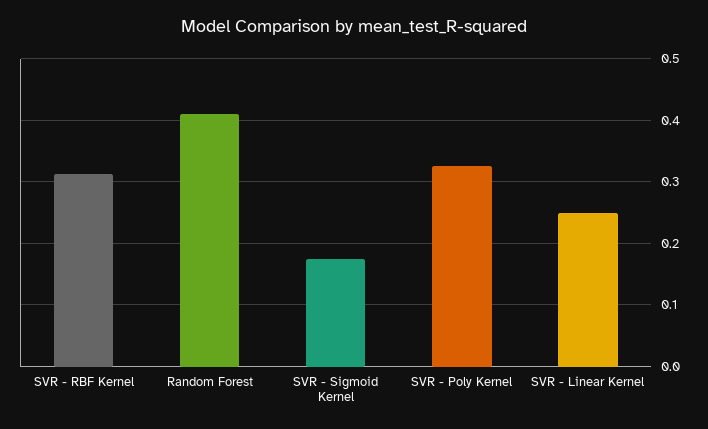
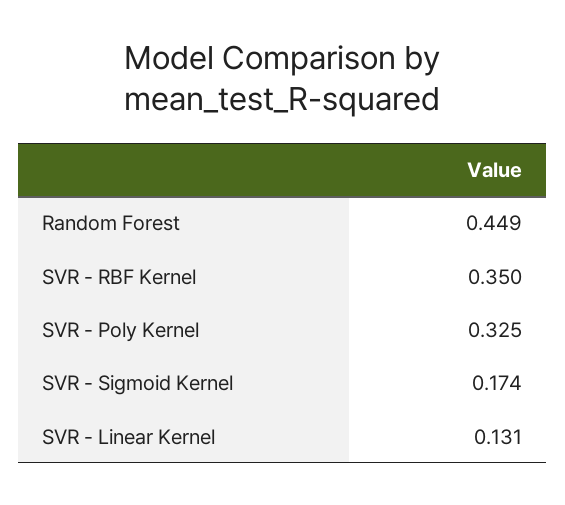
SVR - RBF Kernel: 0.31 -> 0.35
Random Forest: 0.41 -> 0.449
SVR - Linear Kernel: 0.25 -> 0.131

